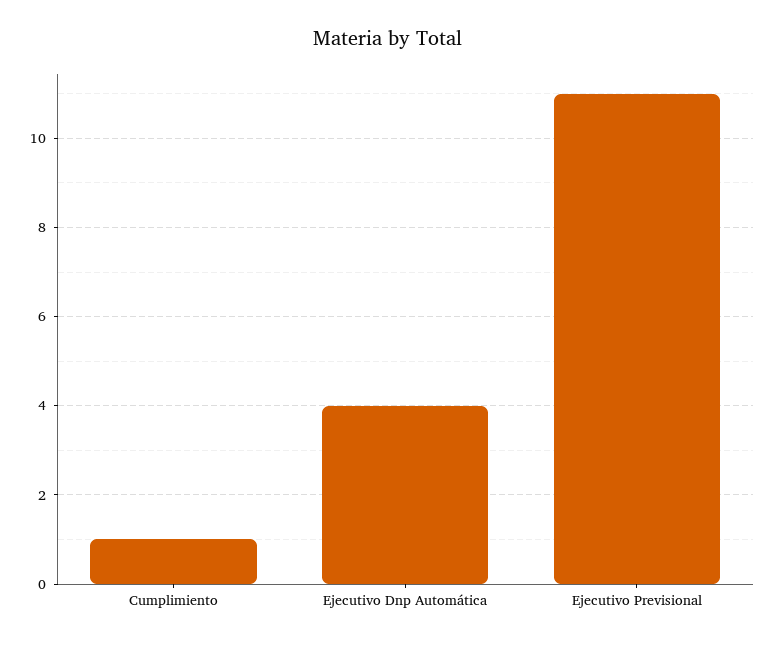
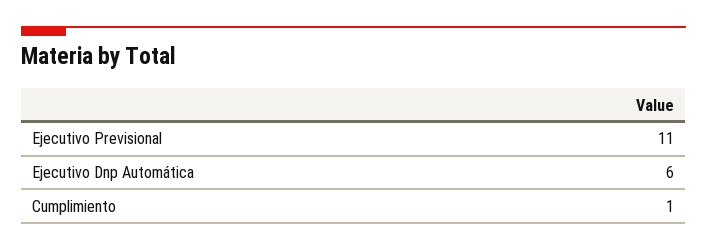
Ejecutivo Dnp Automática: 4 -> 6

